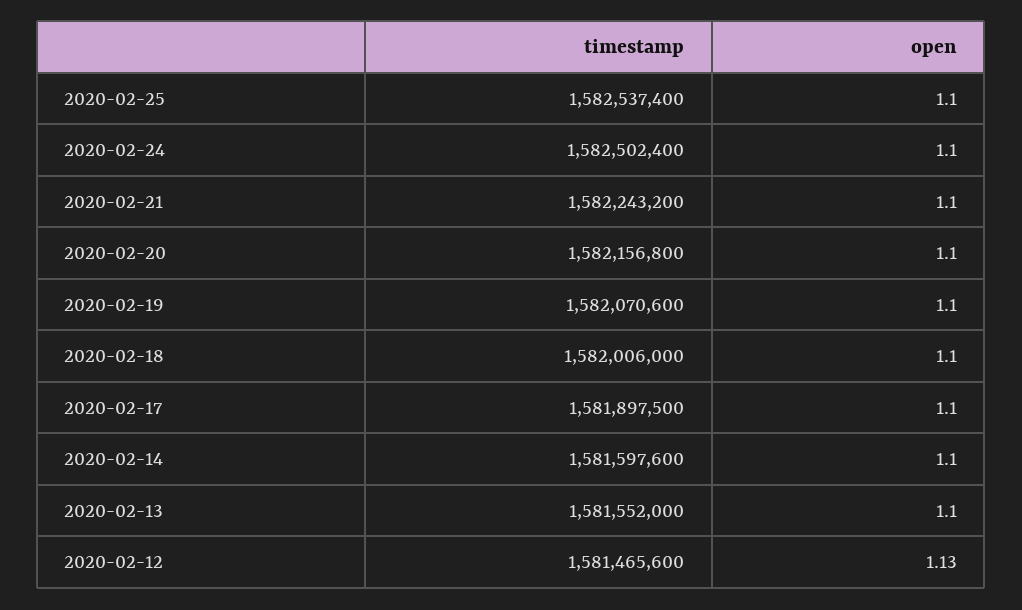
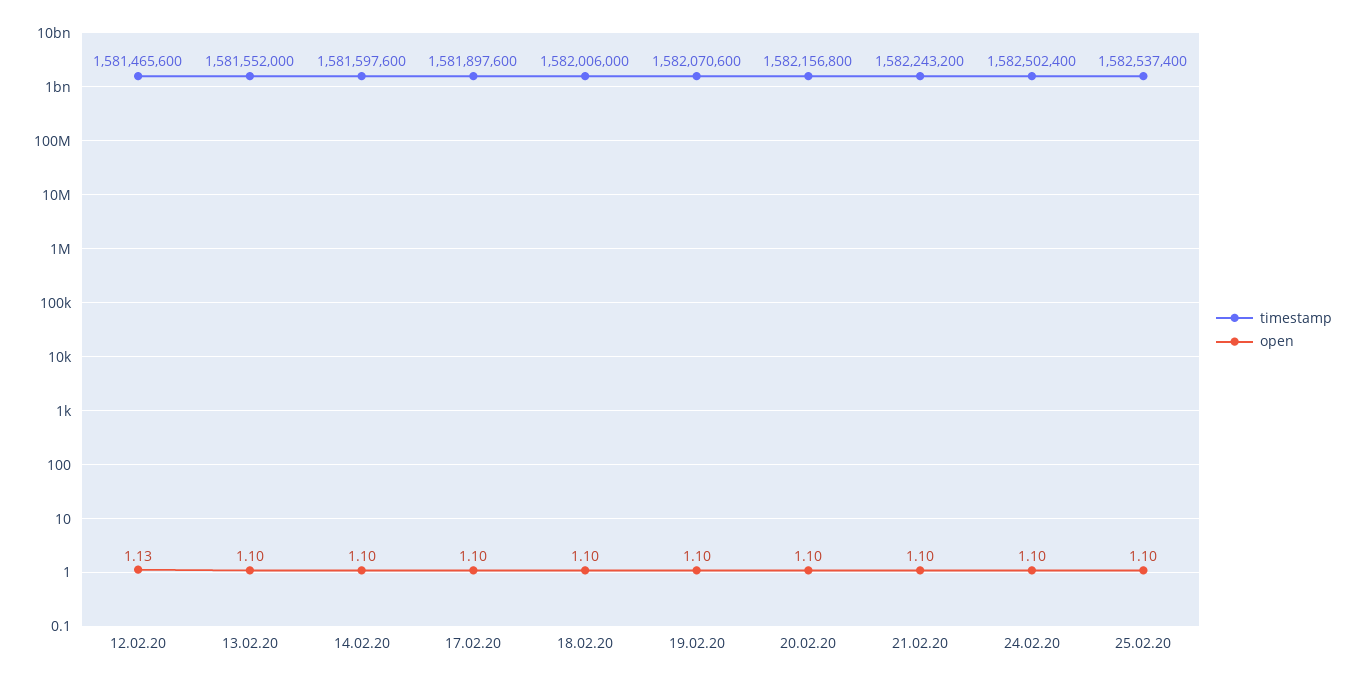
timestamp, 2020-02-17: 1581897500 -> 1581897600

